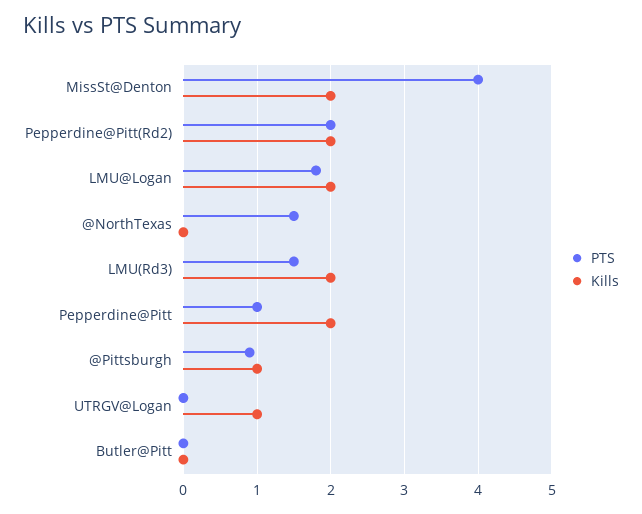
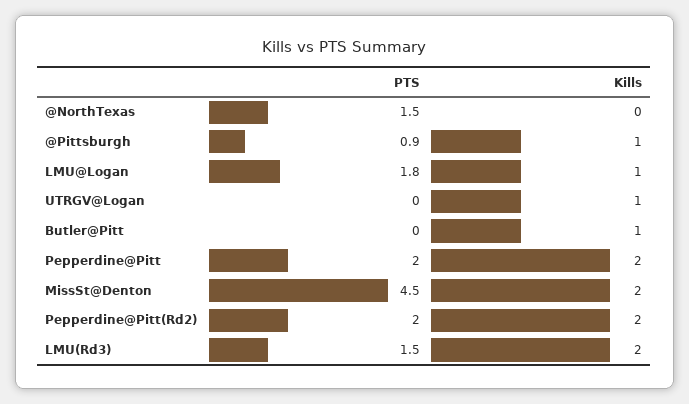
PTS, MissSt@Denton: 4 -> 4.5
Kills, LMU@Logan: 2 -> 1
PTS, Pepperdine@Pitt: 1 -> 2
Kills, Butler@Pitt: 0 -> 1

